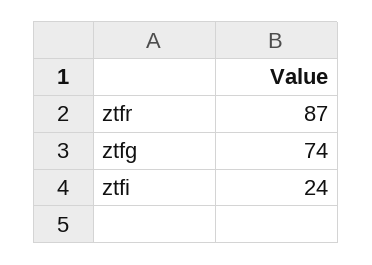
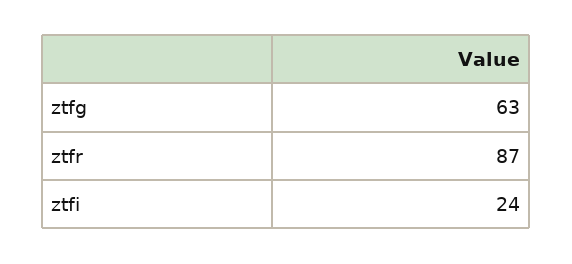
ztfg: 74 -> 63

